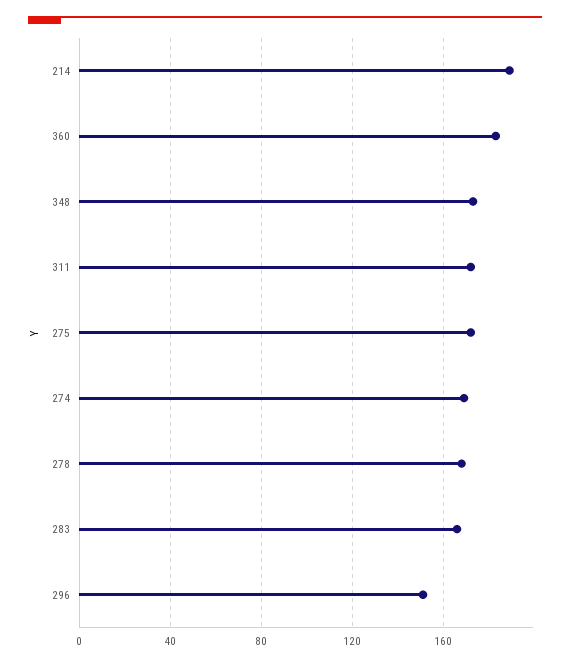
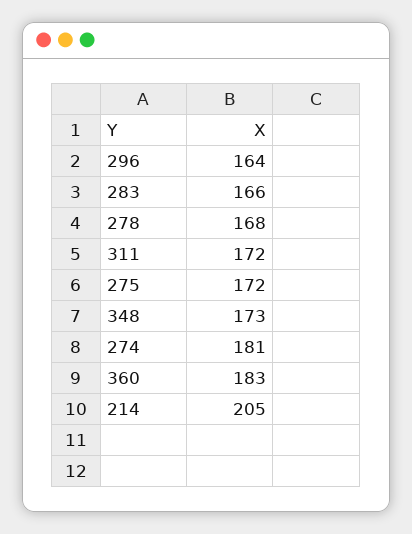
214: 190 -> 205
274: 170 -> 181
296: 150 -> 164

